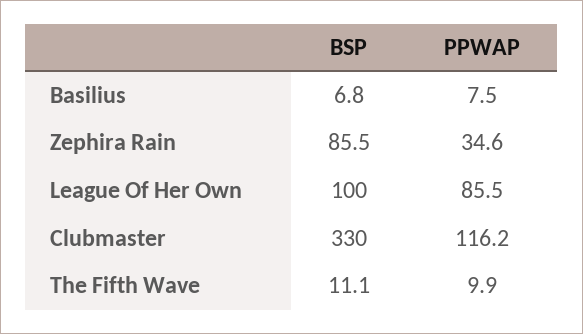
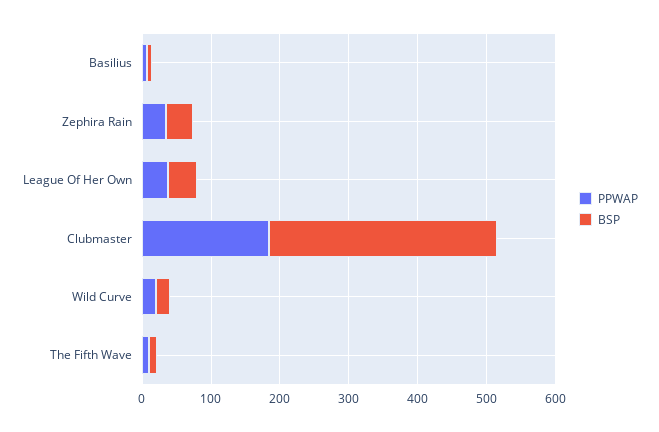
BSP, Zephira Rain: 85.5 -> 40
BSP, League Of Her Own: 100 -> 40
PPWAP, League Of Her Own: 85.5 -> 40
PPWAP, Clubmaster: 116.2 -> 180
PPWAP, Wild Curve: none -> 20
BSP, Wild Curve: none -> 20

